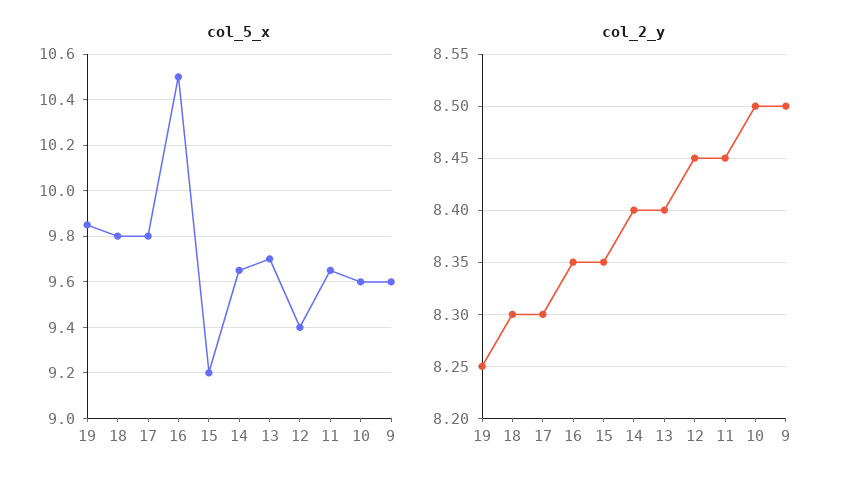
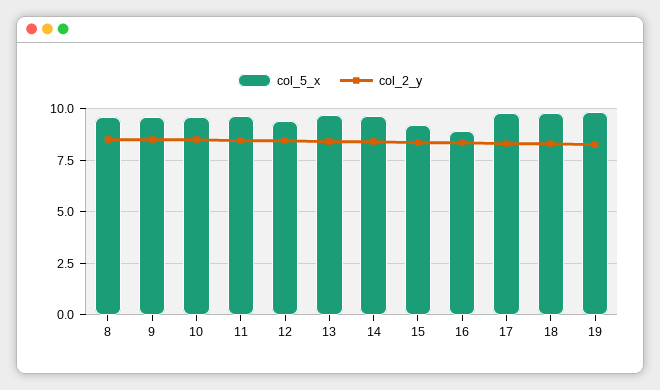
col_5_x, 16: 10.5 -> 9
col_5_x, 8: none -> 9.5
col_2_y, 8: none -> 8.5

